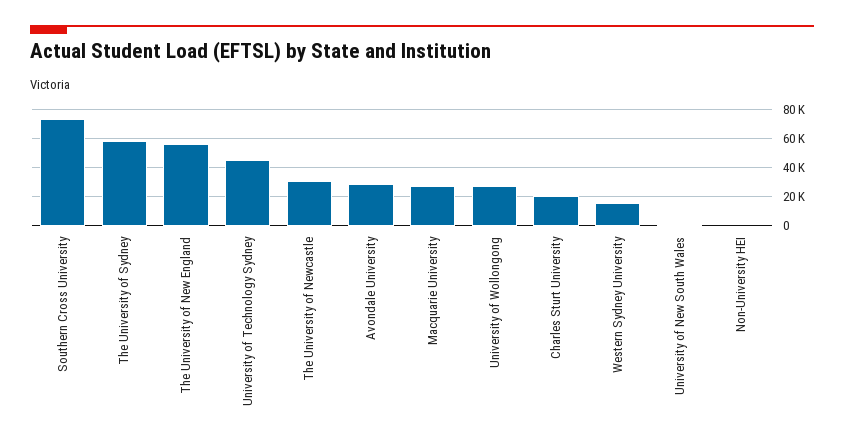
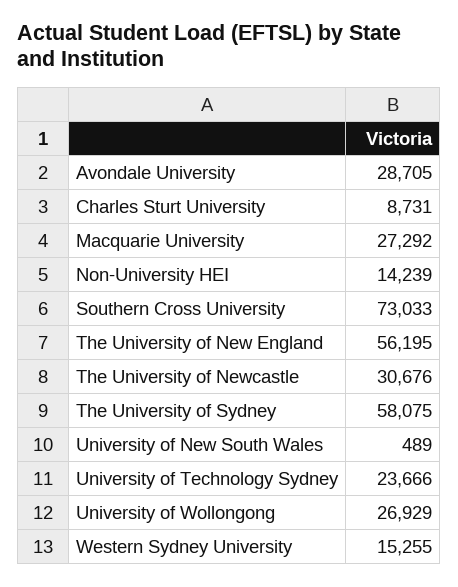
University of Technology Sydney: 45000 -> 23666
Charles Sturt University: 20000 -> 8731
Non-University HEI: 0 -> 14239

